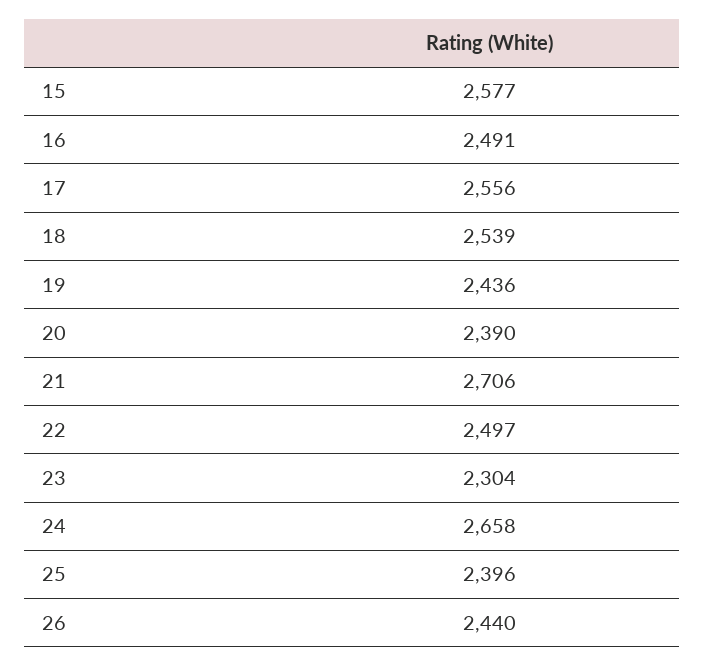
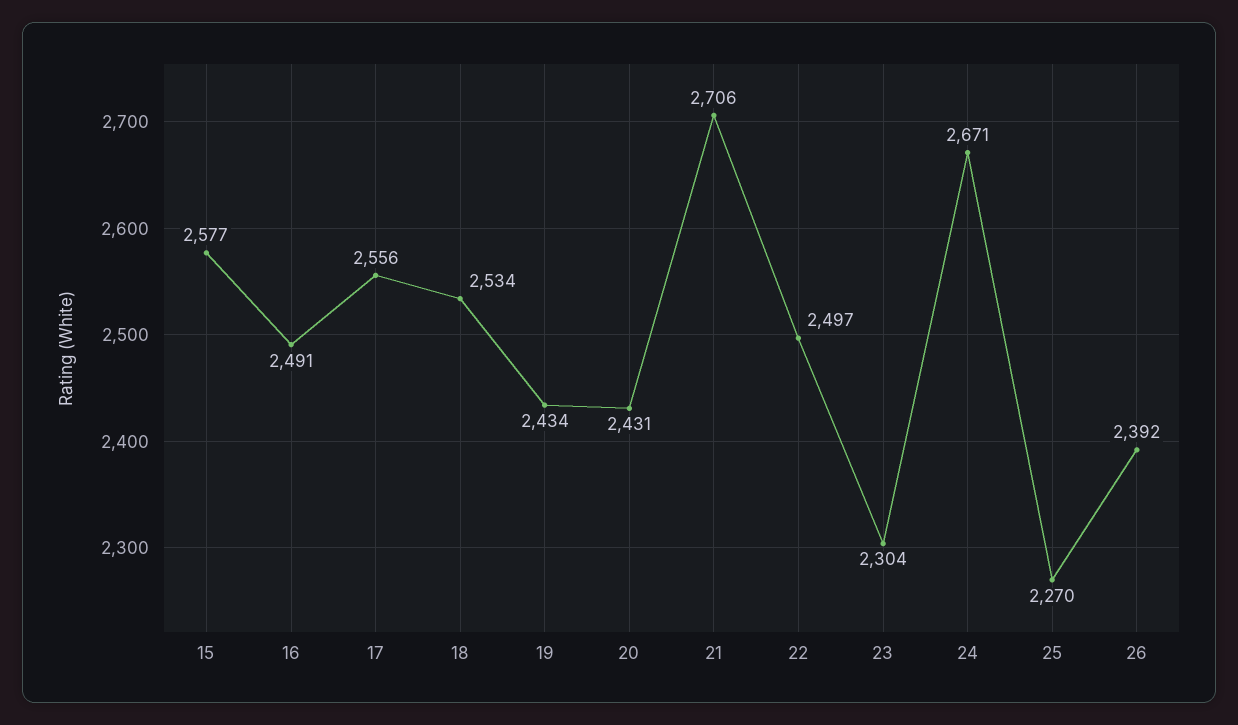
18: 2539 -> 2534
19: 2436 -> 2434
20: 2390 -> 2431
24: 2658 -> 2671
25: 2396 -> 2270
26: 2440 -> 2392

